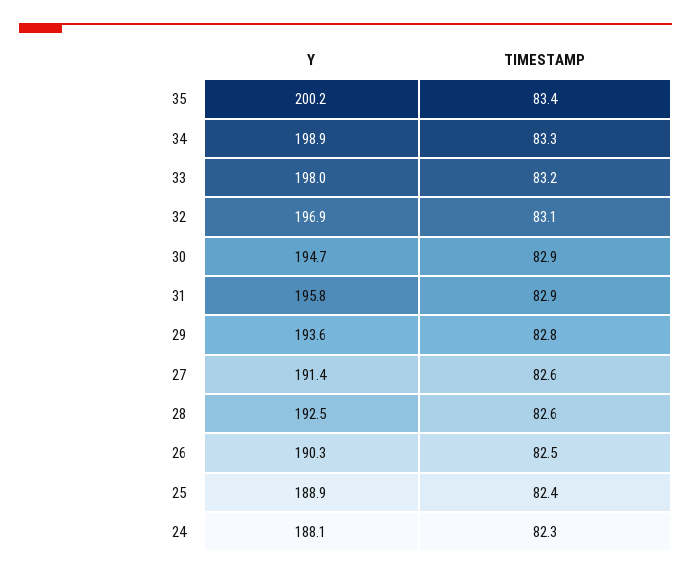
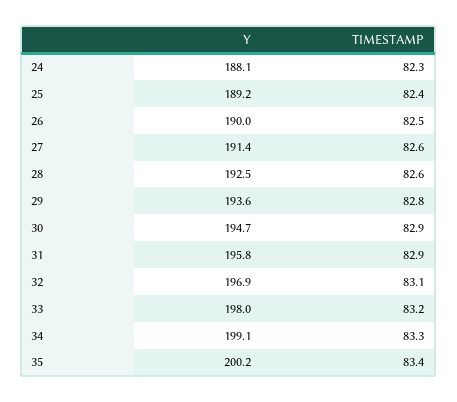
Y, 34: 198.9 -> 199.1
Y, 26: 190.3 -> 190
Y, 25: 188.9 -> 189.2

